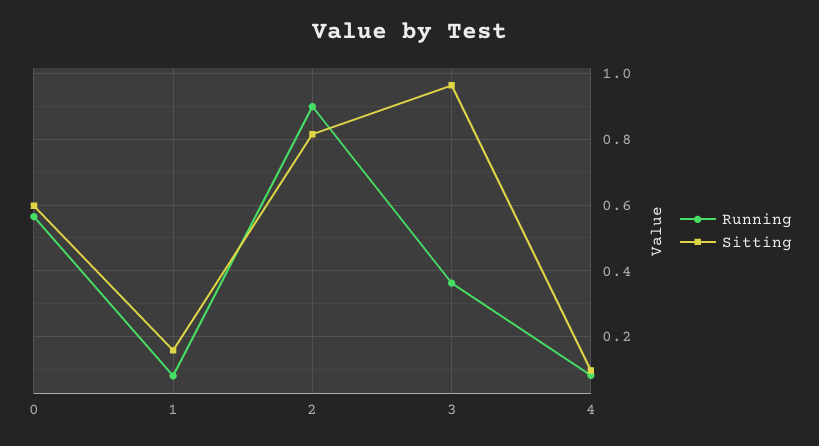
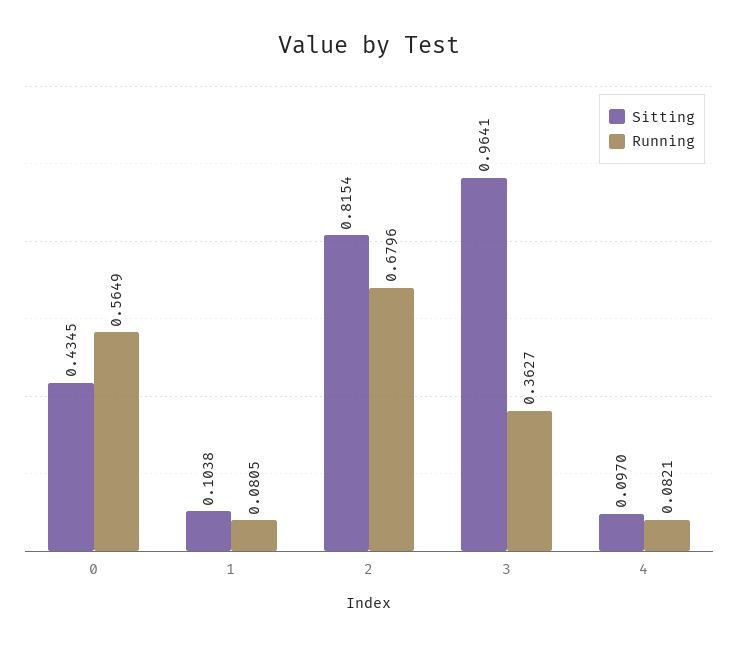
Sitting, 0: 0.6 -> 0.4345
Sitting, 1: 0.16 -> 0.1038
Running, 2: 0.9 -> 0.6796

